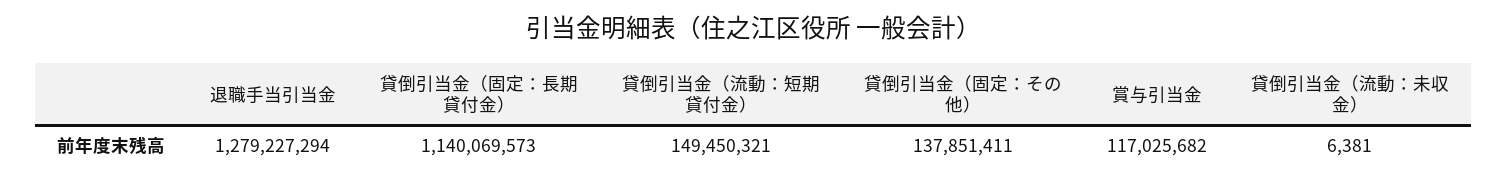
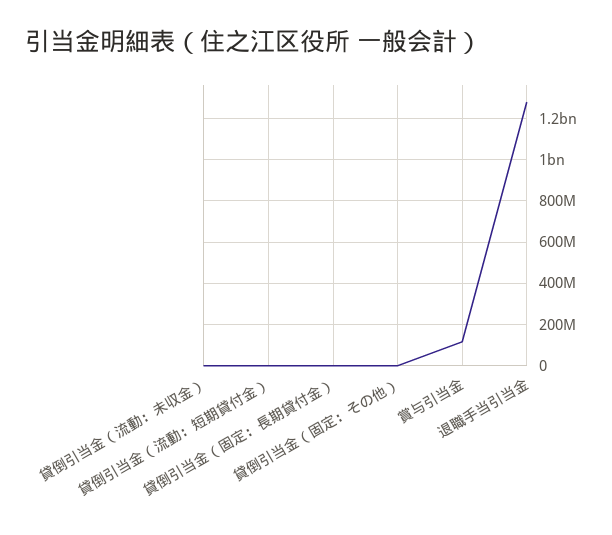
貸倒引当金（固定：長期貸付金）: 1140069573 -> 0
貸倒引当金（流動：短期貸付金）: 149450321 -> 0
貸倒引当金（固定：その他）: 137851411 -> 0

